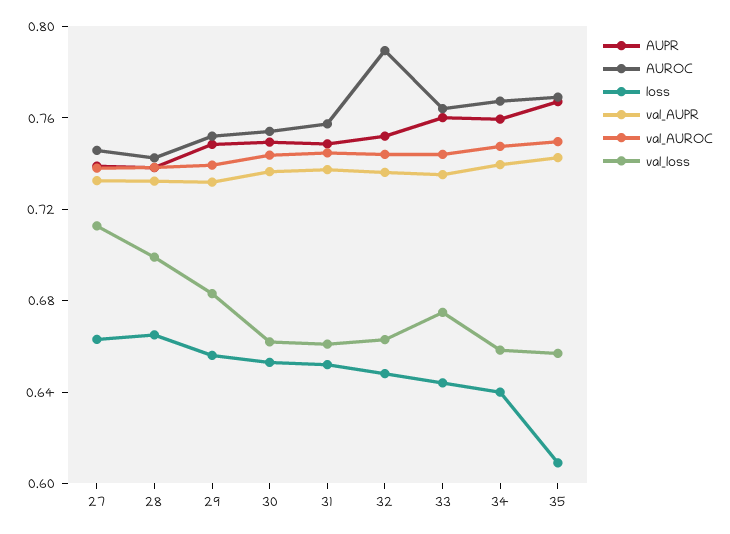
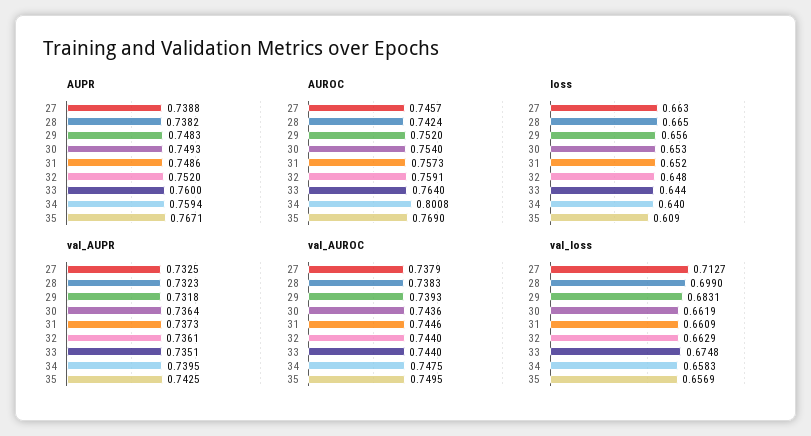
AUROC, 32: 0.79 -> 0.7591
AUROC, 34: 0.77 -> 0.8008

